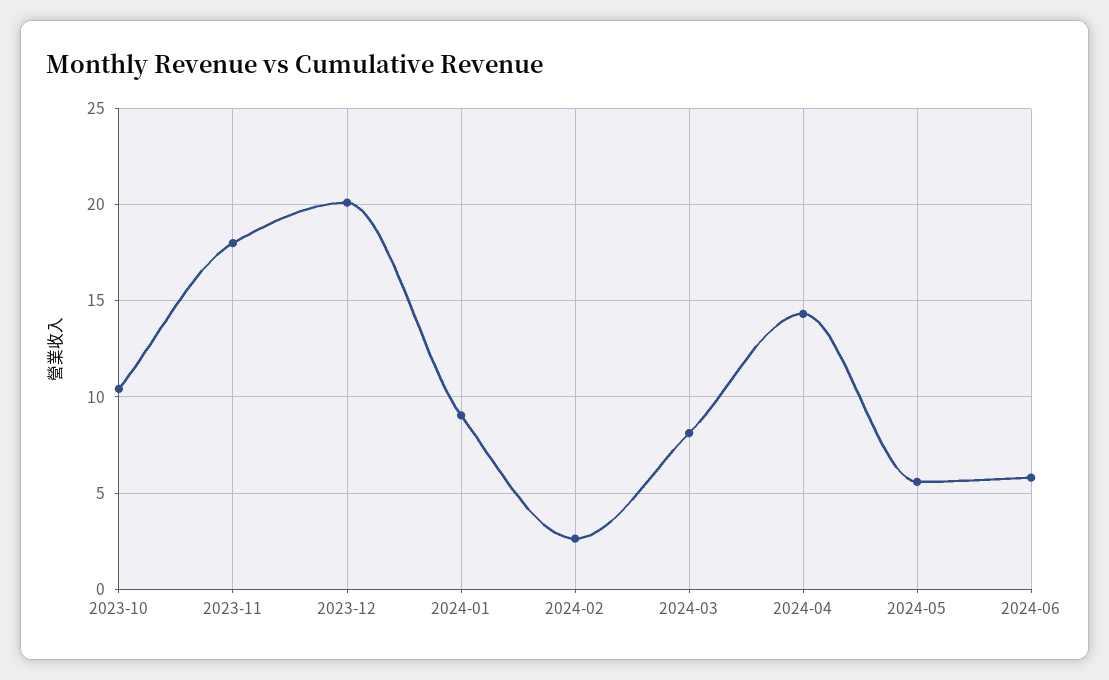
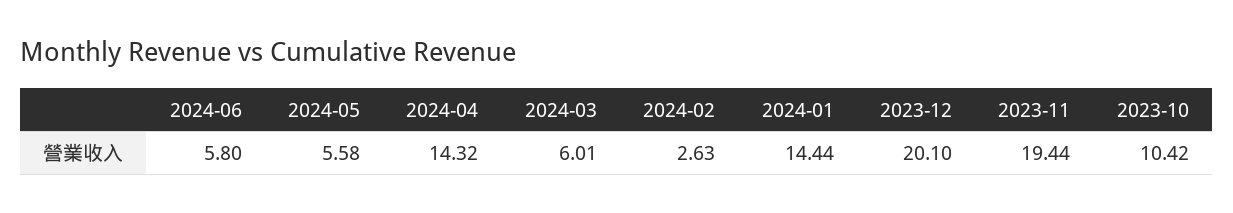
2023-11: 18 -> 19.44
2024-01: 9 -> 14.44
2024-03: 8 -> 6.01

